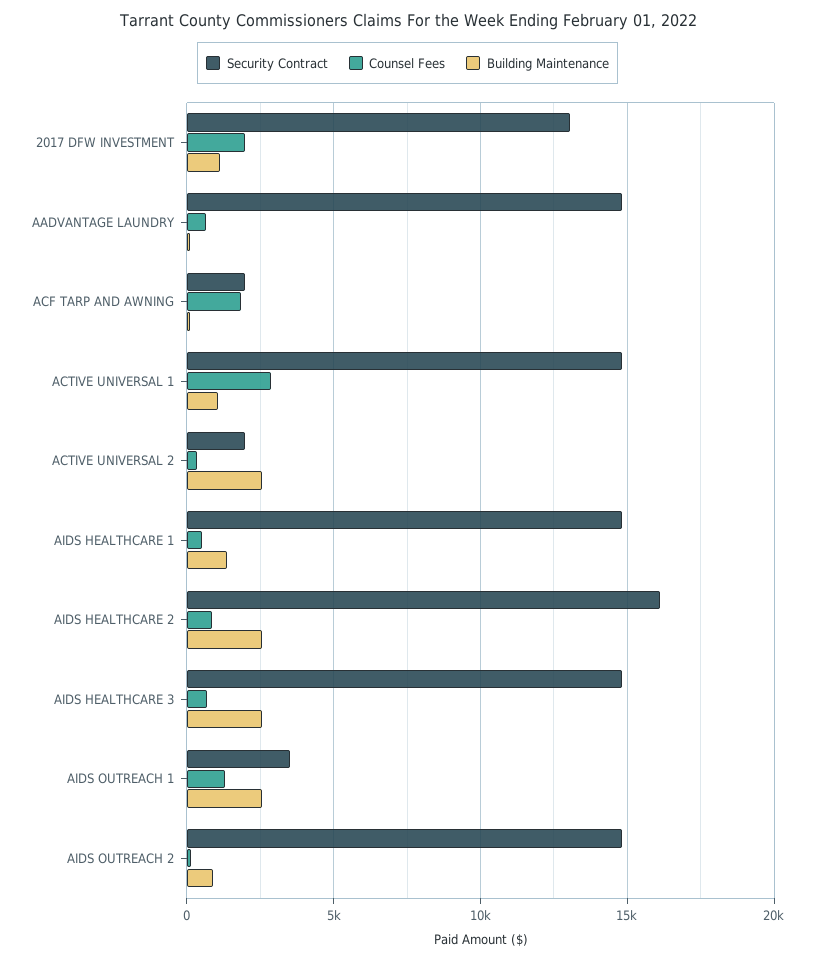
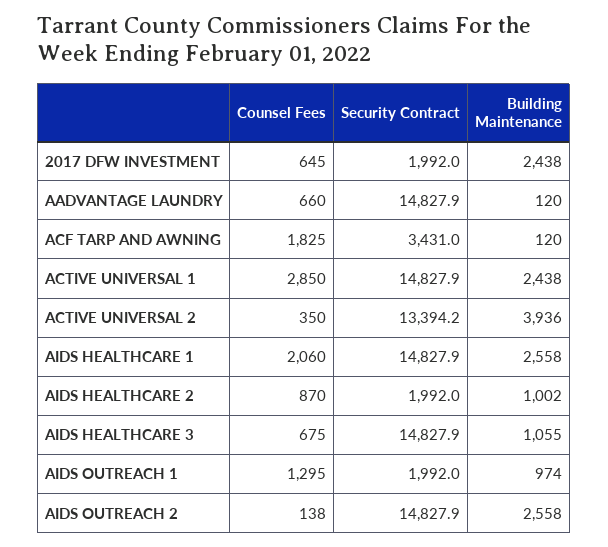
Security Contract, 2017 DFW INVESTMENT: 13000 -> 1992
Counsel Fees, 2017 DFW INVESTMENT: 2000 -> 645
Building Maintenance, 2017 DFW INVESTMENT: 1000 -> 2438
Security Contract, ACF TARP AND AWNING: 2000 -> 3431
Building Maintenance, ACTIVE UNIVERSAL 1: 1000 -> 2438
Security Contract, ACTIVE UNIVERSAL 2: 2000 -> 13394.2
Building Maintenance, ACTIVE UNIVERSAL 2: 2500 -> 3936
Counsel Fees, AIDS HEALTHCARE 1: 500 -> 2060
Building Maintenance, AIDS HEALTHCARE 1: 1500 -> 2558
Security Contract, AIDS HEALTHCARE 2: 16000 -> 1992
Building Maintenance, AIDS HEALTHCARE 2: 2500 -> 1002
Building Maintenance, AIDS HEALTHCARE 3: 2500 -> 1055
Security Contract, AIDS OUTREACH 1: 3500 -> 1992
Building Maintenance, AIDS OUTREACH 1: 2500 -> 974
Building Maintenance, AIDS OUTREACH 2: 1000 -> 2558

